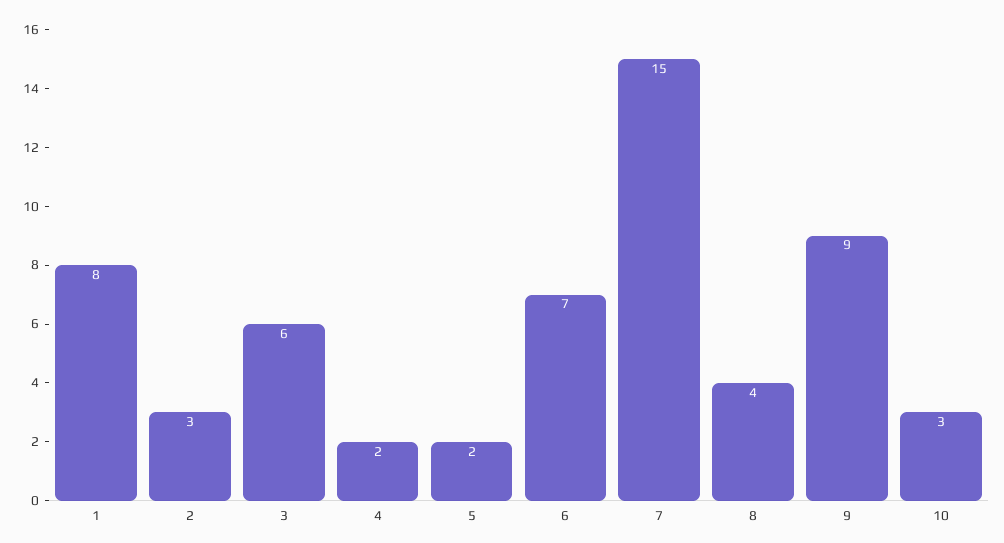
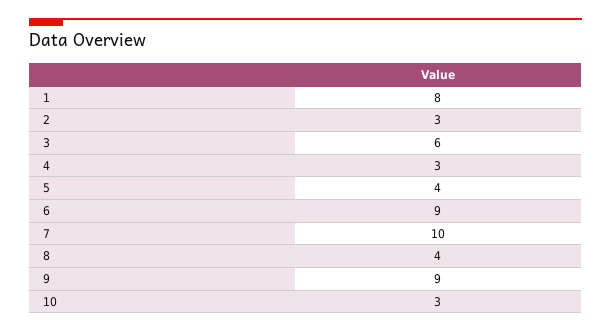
4: 2 -> 3
5: 2 -> 4
6: 7 -> 9
7: 15 -> 10

